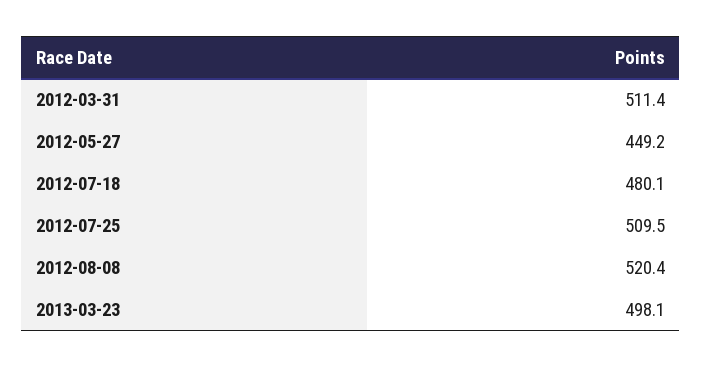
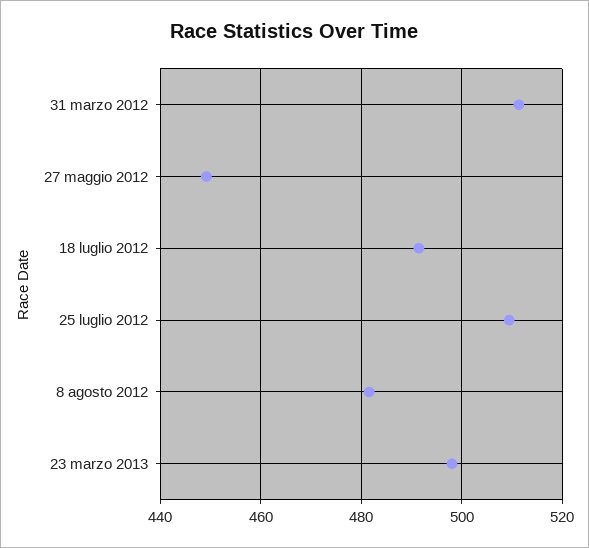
2012-07-18: 480.1 -> 492
2012-08-08: 520.4 -> 482

